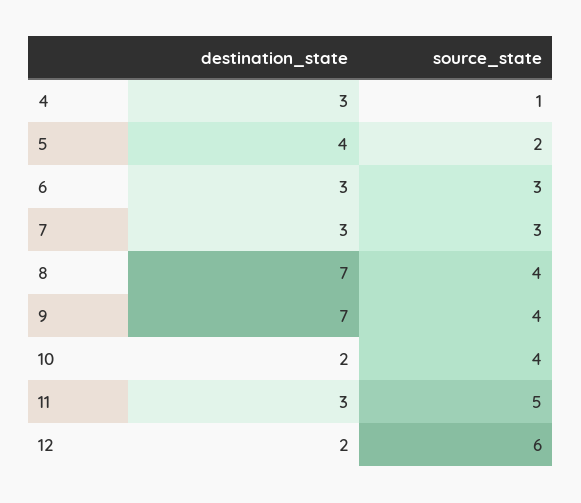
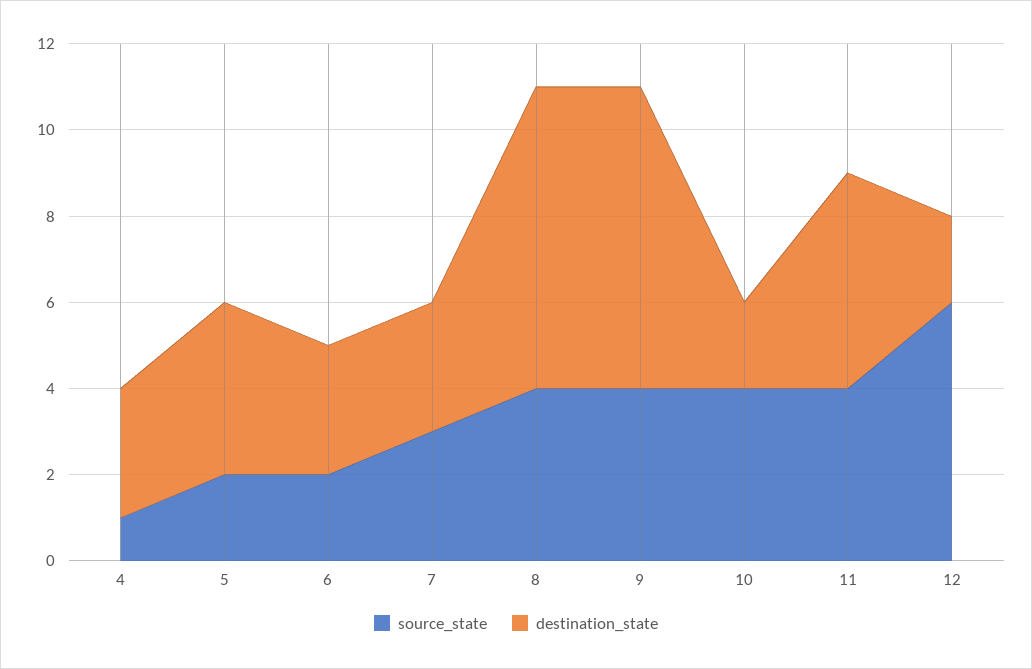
source_state, 6: 3 -> 2
destination_state, 11: 3 -> 5
source_state, 11: 5 -> 4

